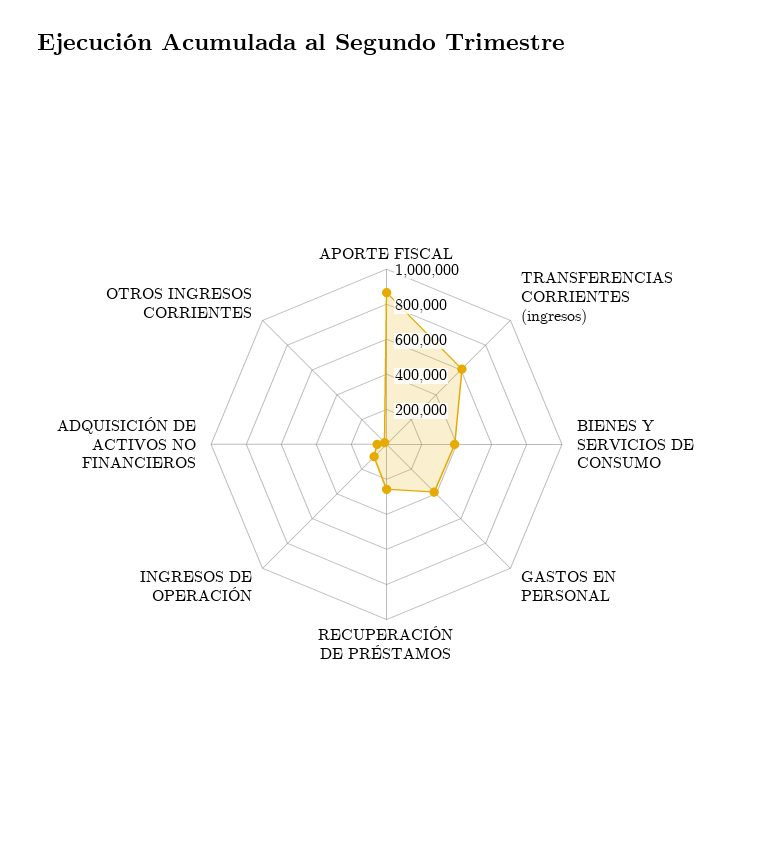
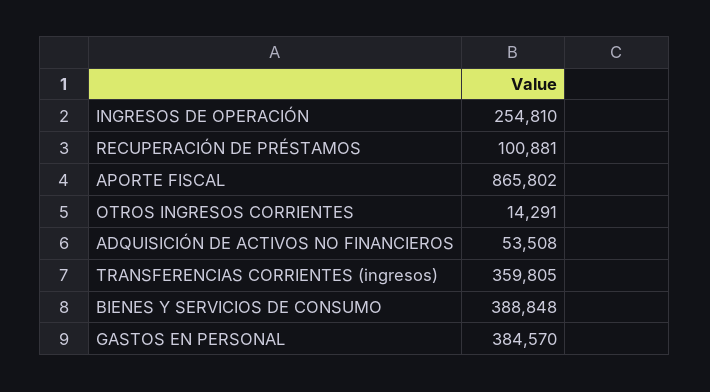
TRANSFERENCIAS CORRIENTES (ingresos): 600000 -> 359805
RECUPERACIÓN DE PRÉSTAMOS: 250000 -> 100881
INGRESOS DE OPERACIÓN: 100000 -> 254810

